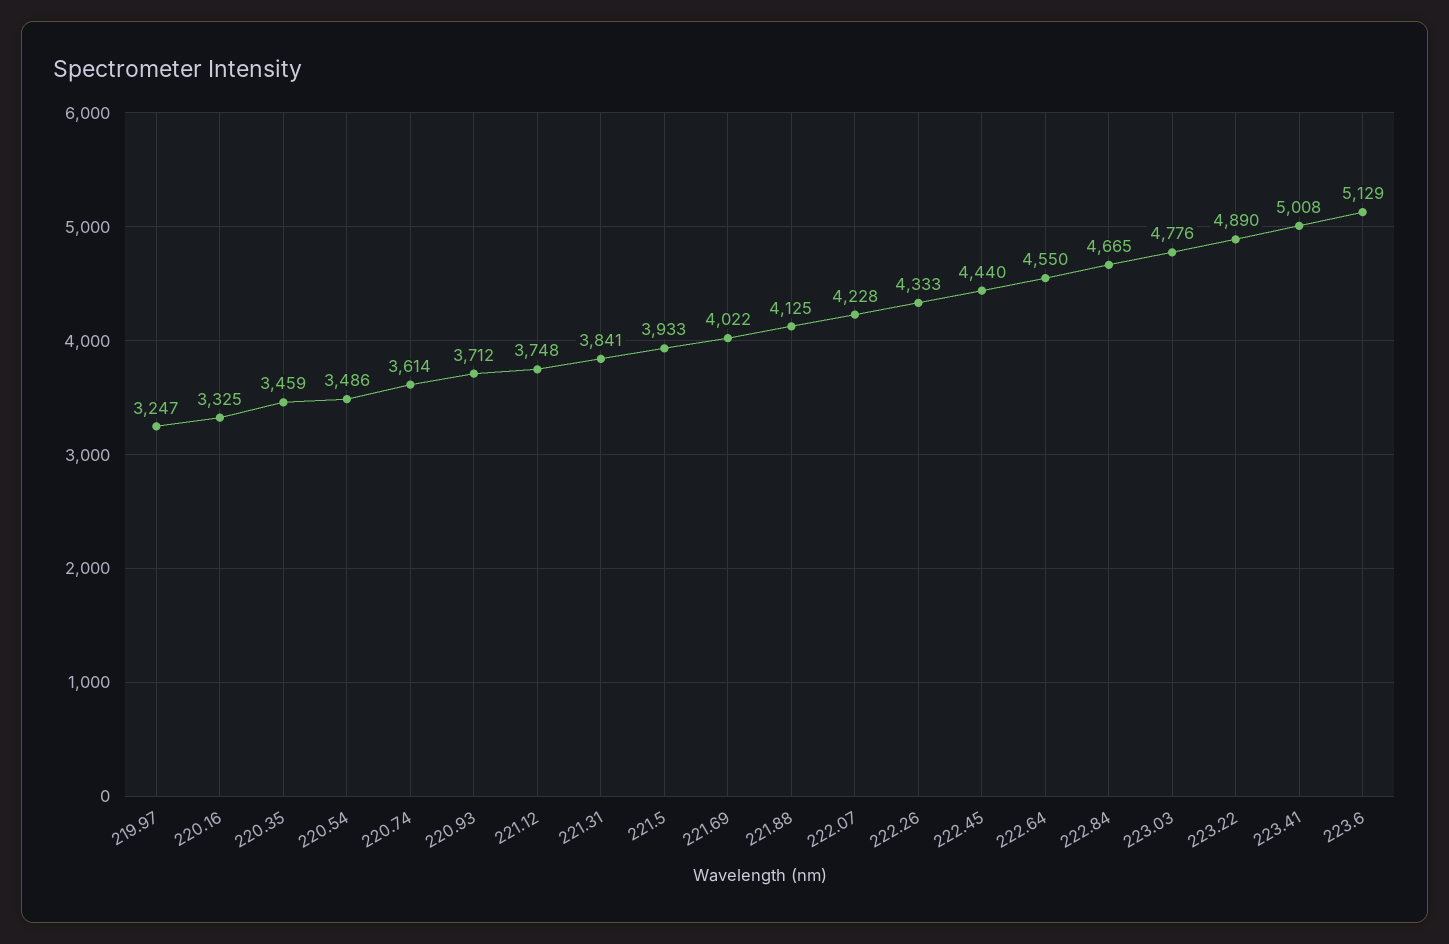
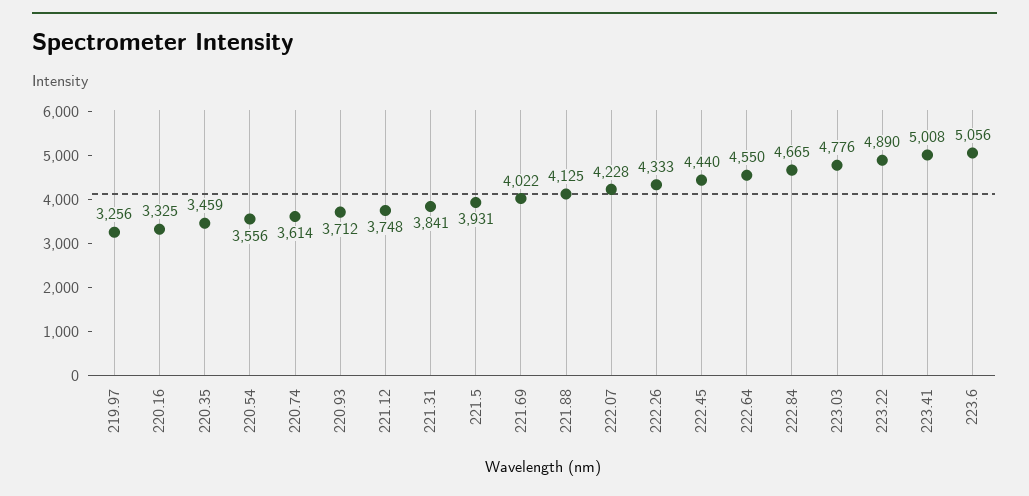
219.97: 3247 -> 3256
220.54: 3486 -> 3556
221.5: 3933 -> 3931
223.6: 5129 -> 5056

